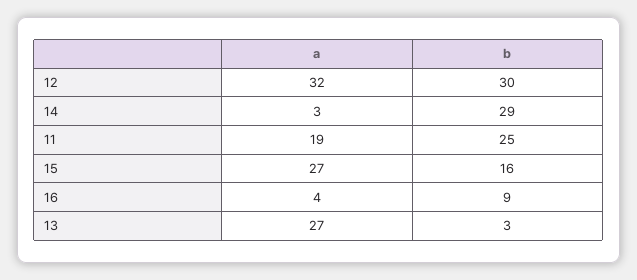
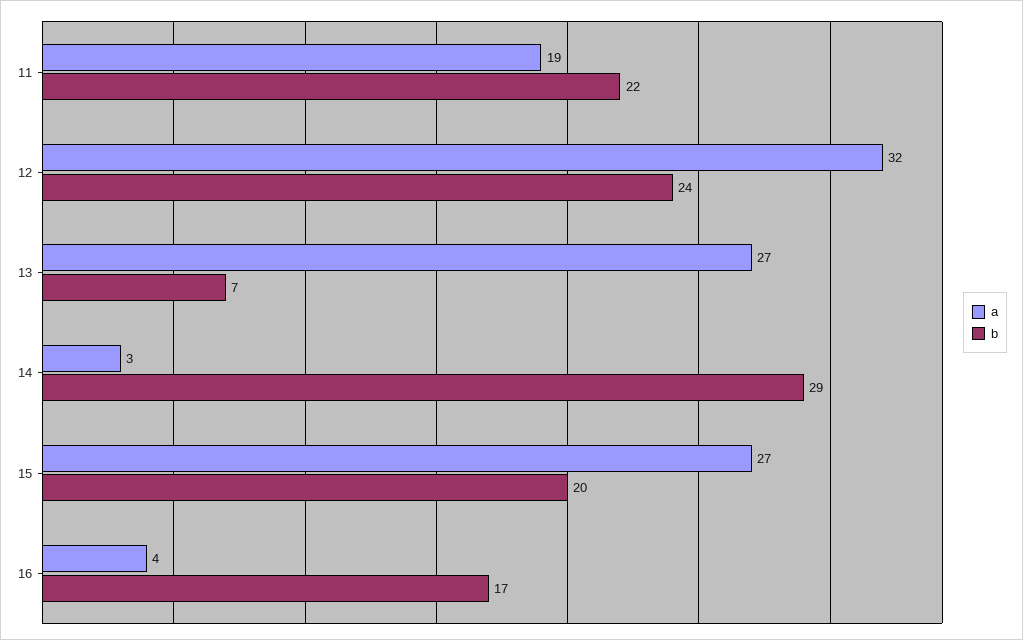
b, 12: 30 -> 24
b, 11: 25 -> 22
b, 15: 16 -> 20
b, 16: 9 -> 17
b, 13: 3 -> 7

